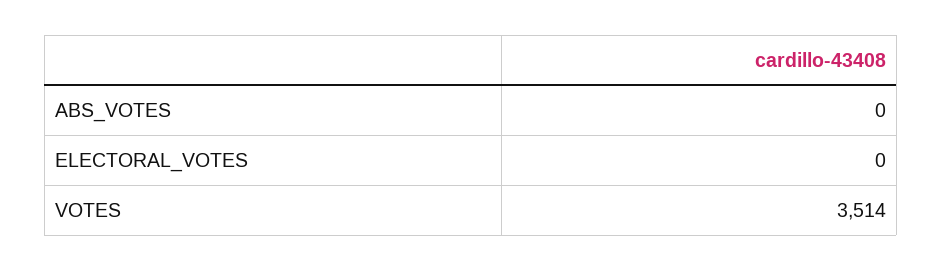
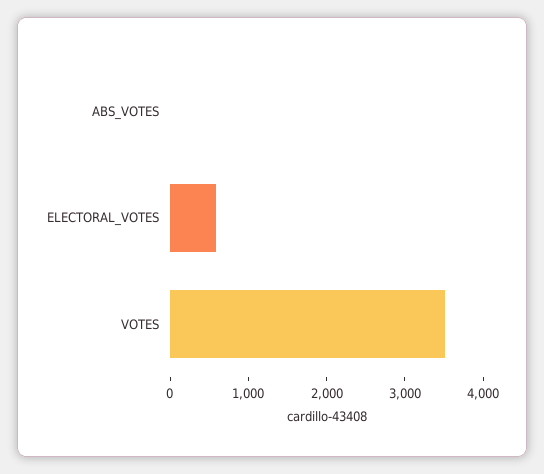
ELECTORAL_VOTES: 0 -> 600

